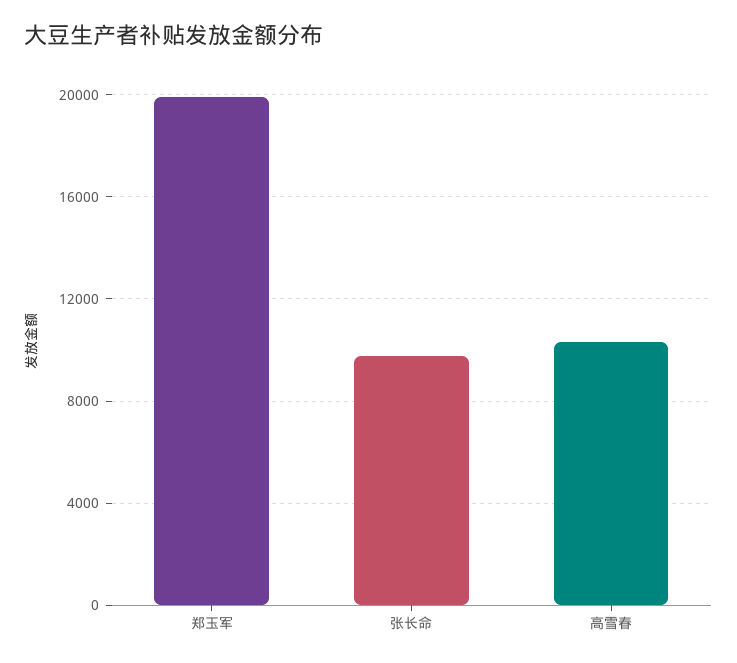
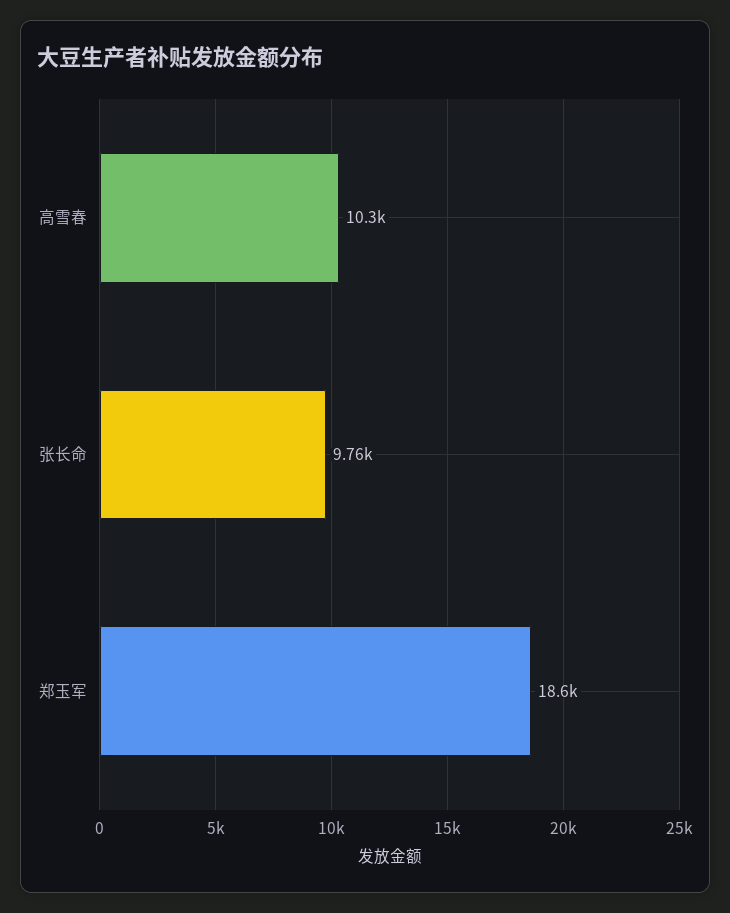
郑玉军: 20000 -> 18600

